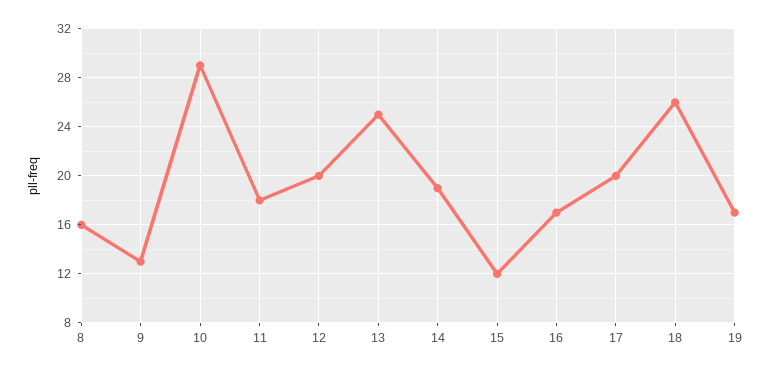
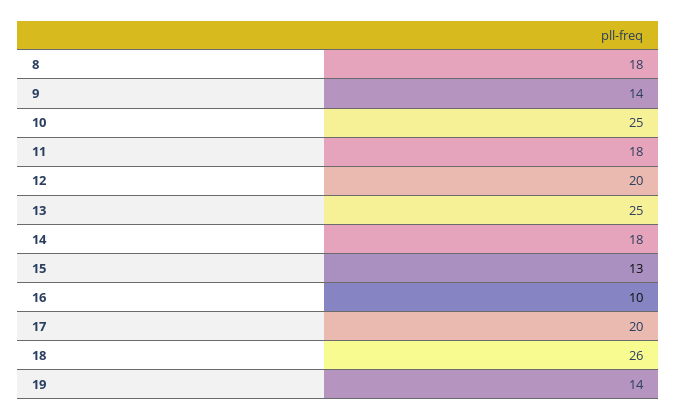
8: 16 -> 18
9: 13 -> 14
10: 29 -> 25
14: 19 -> 18
15: 12 -> 13
16: 17 -> 10
19: 17 -> 14

